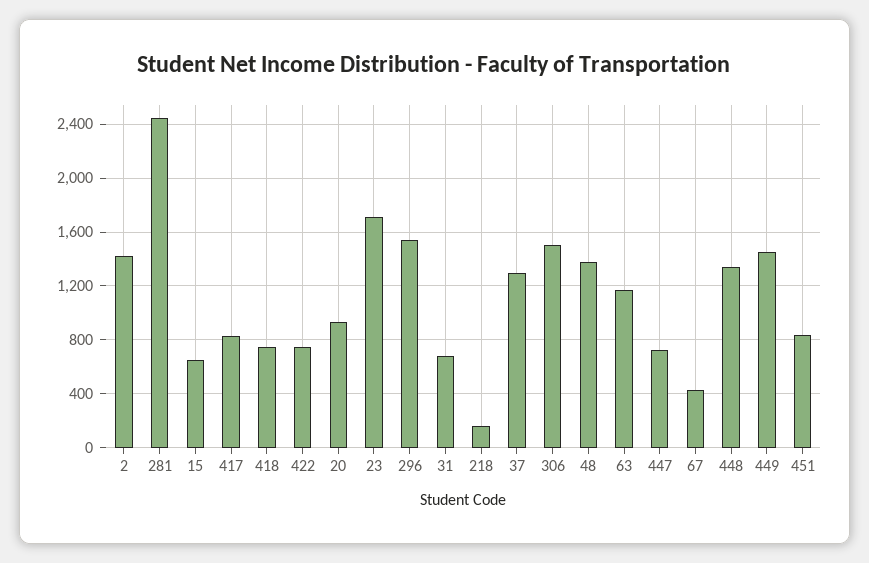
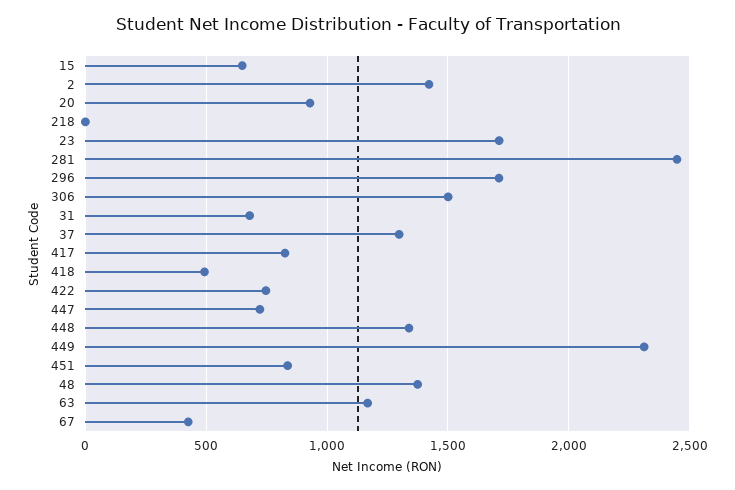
418: 750 -> 500
296: 1550 -> 1700
218: 150 -> 0
449: 1450 -> 2300

